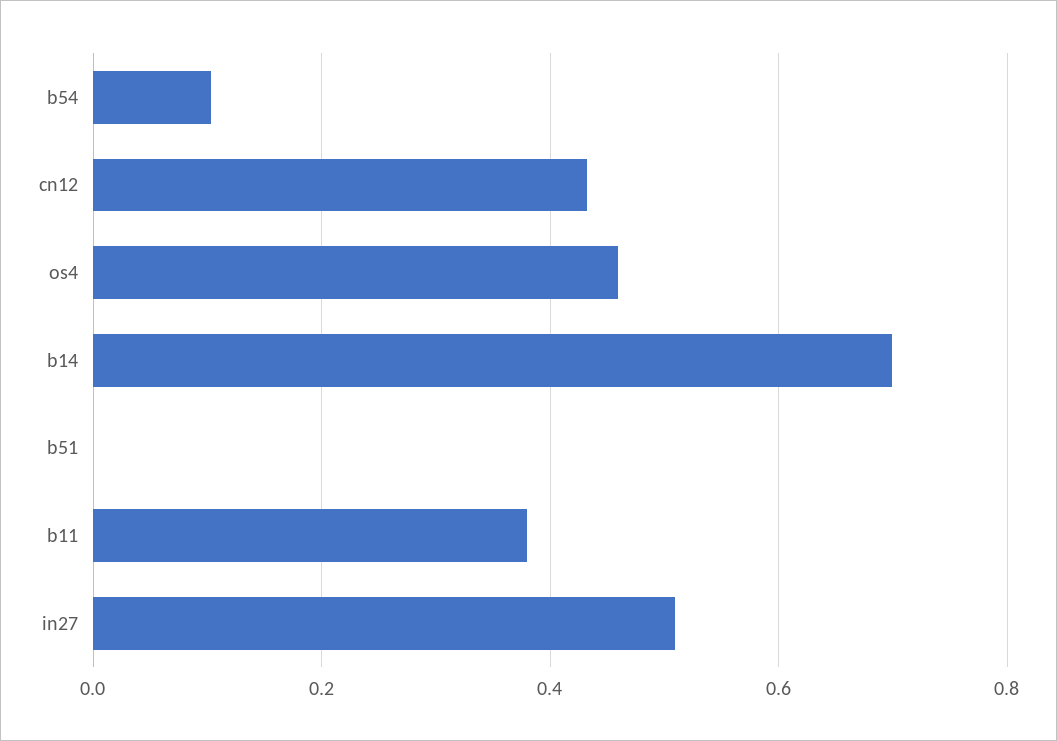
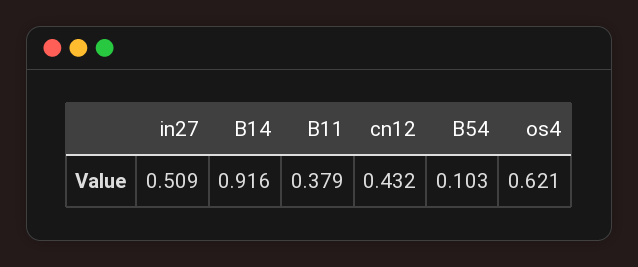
os4: 0.46 -> 0.621
b14: 0.7 -> 0.916
b51: 0 -> none

